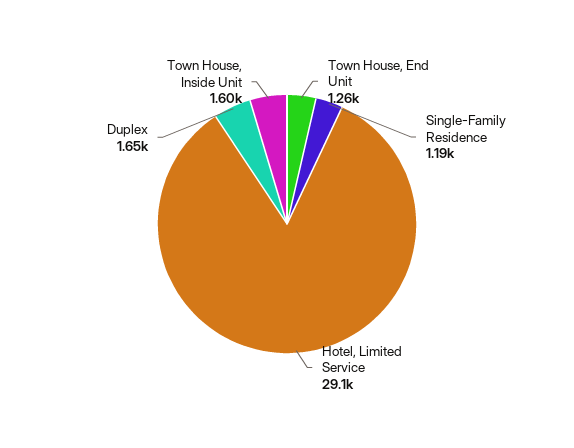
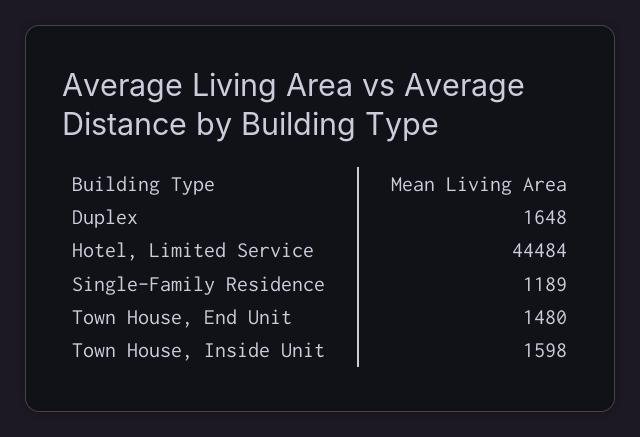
Town House, End Unit: 1260 -> 1480
Hotel, Limited Service: 29100 -> 44484

